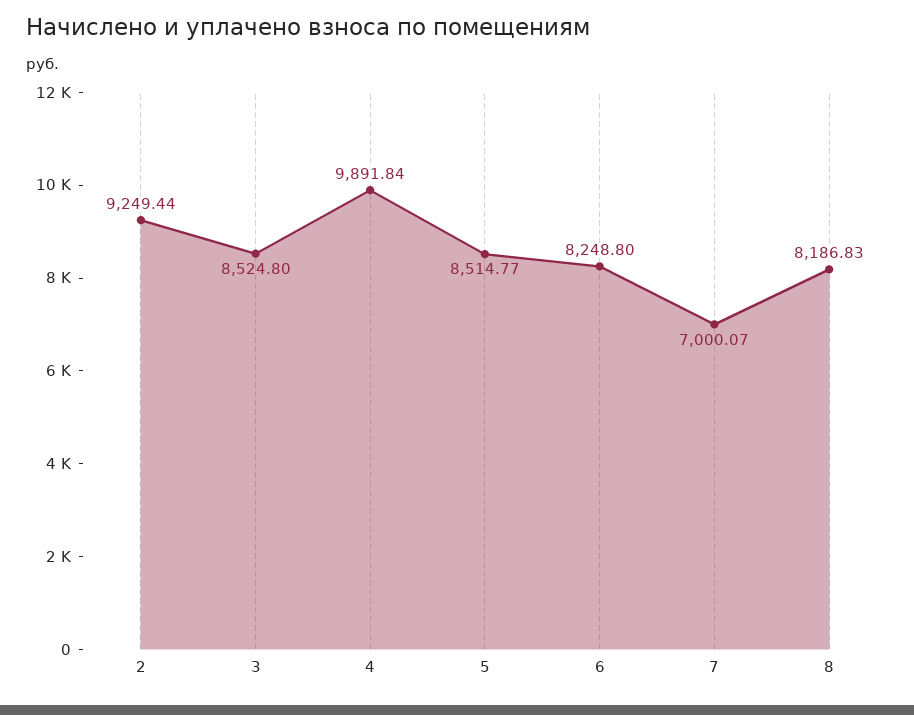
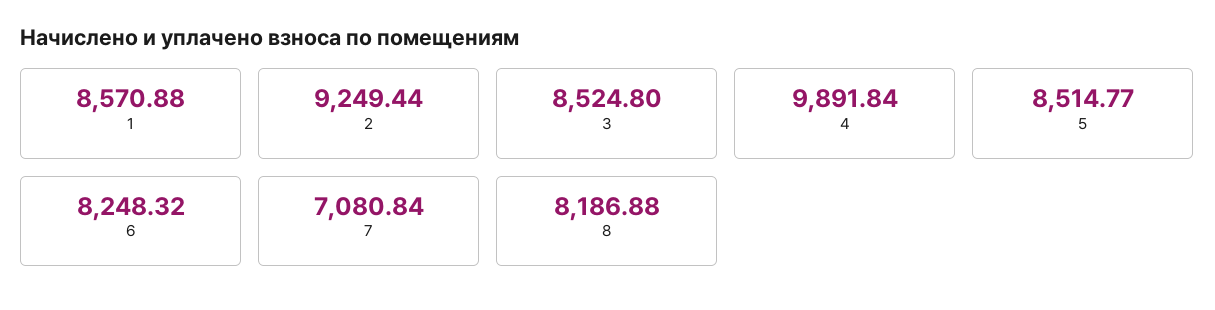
6: 8248.8 -> 8248.32
7: 7000.07 -> 7080.84
8: 8186.83 -> 8186.88
1: none -> 8570.88

